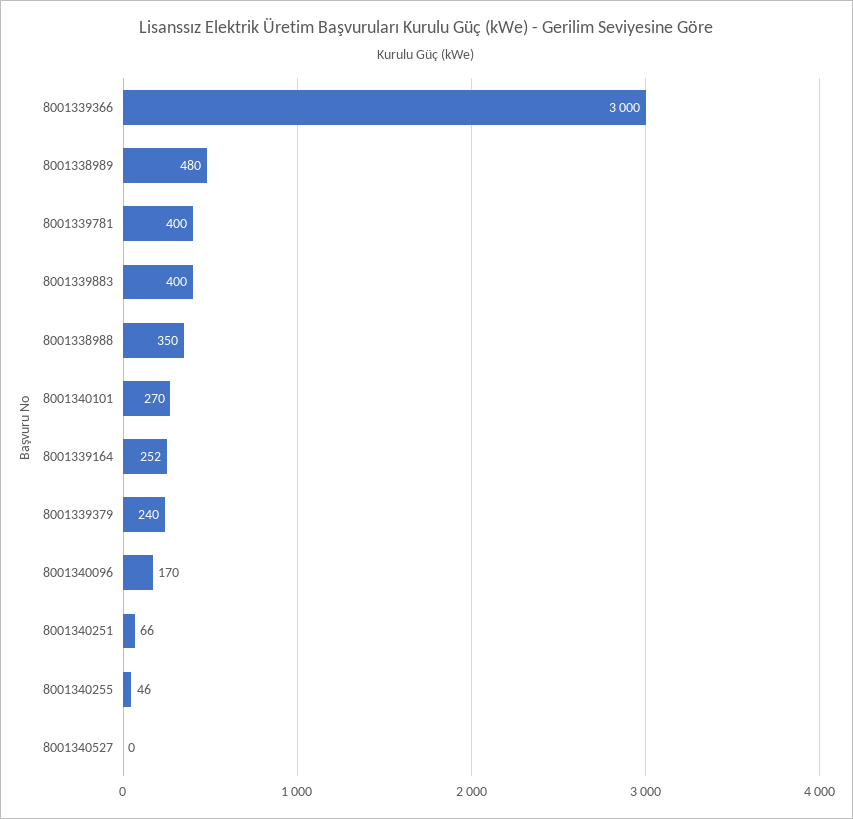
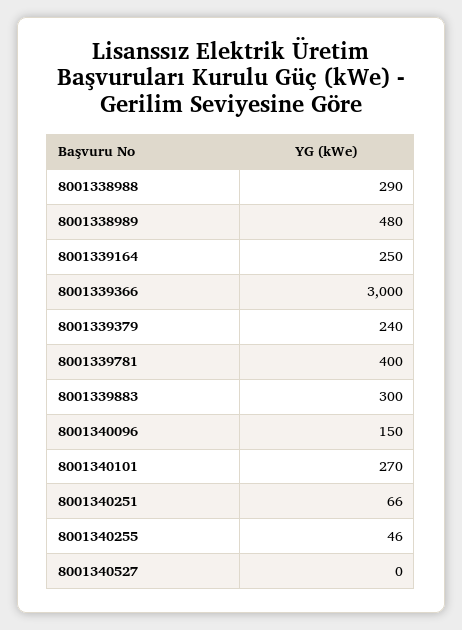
8001339883: 400 -> 300
8001338988: 350 -> 290
8001339164: 252 -> 250
8001340096: 170 -> 150

